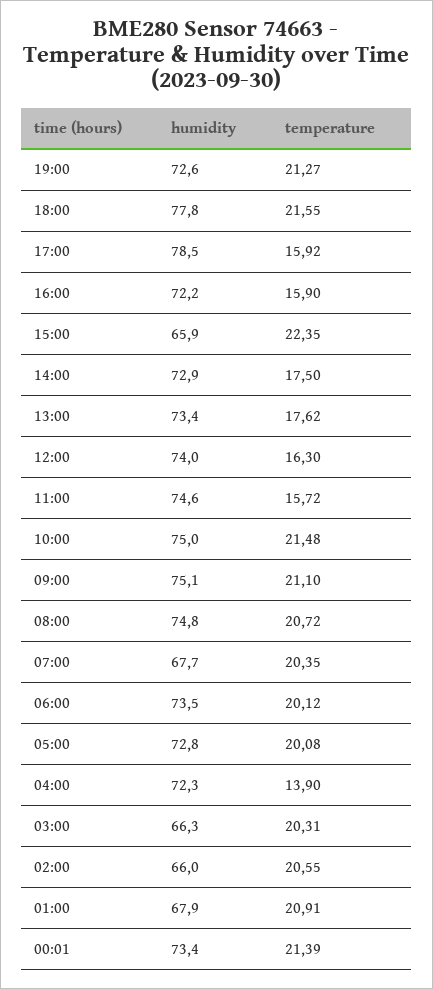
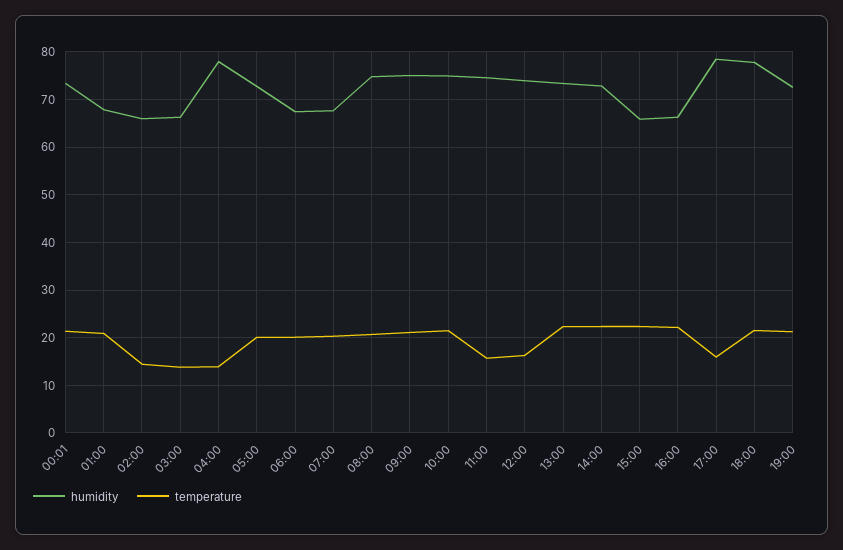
humidity, 16:00: 72.2 -> 66
temperature, 16:00: 15.9 -> 22
temperature, 14:00: 17.5 -> 22
temperature, 13:00: 17.62 -> 22
humidity, 06:00: 73.5 -> 68
humidity, 04:00: 72.3 -> 78
temperature, 03:00: 20.31 -> 14
temperature, 02:00: 20.55 -> 14

